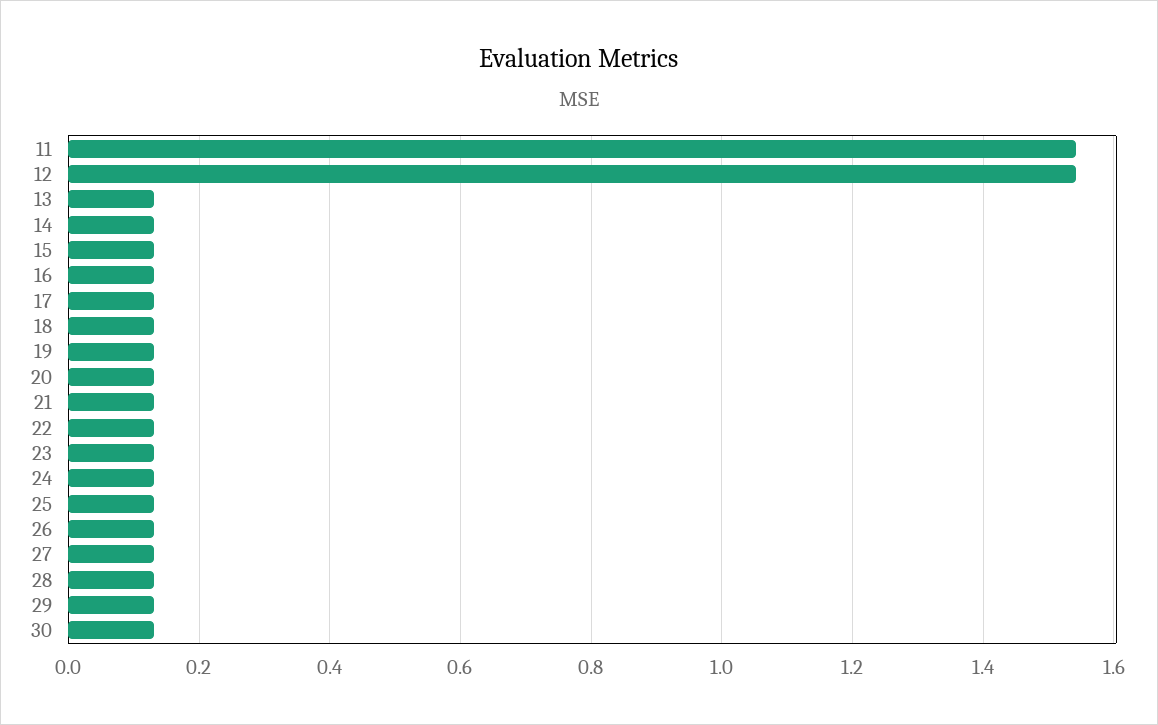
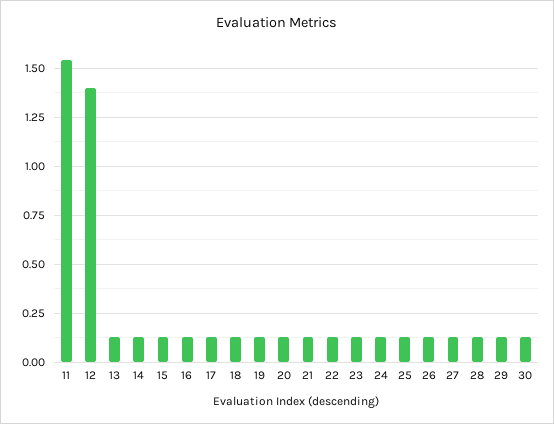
12: 1.54 -> 1.4

